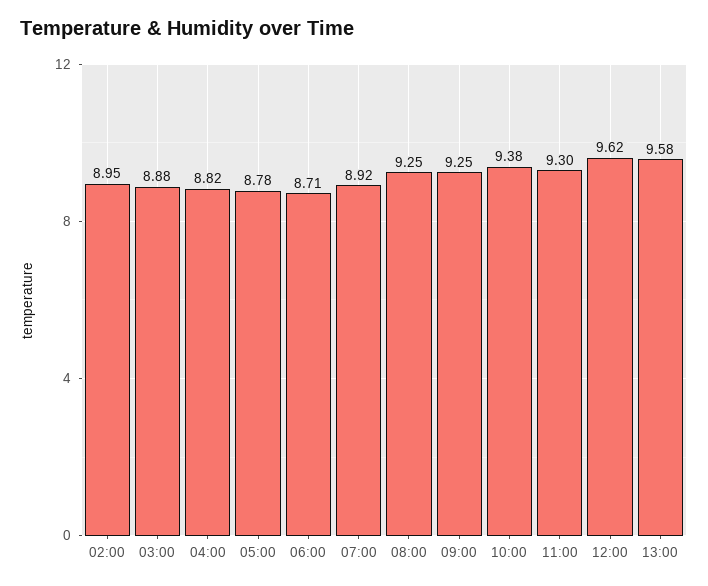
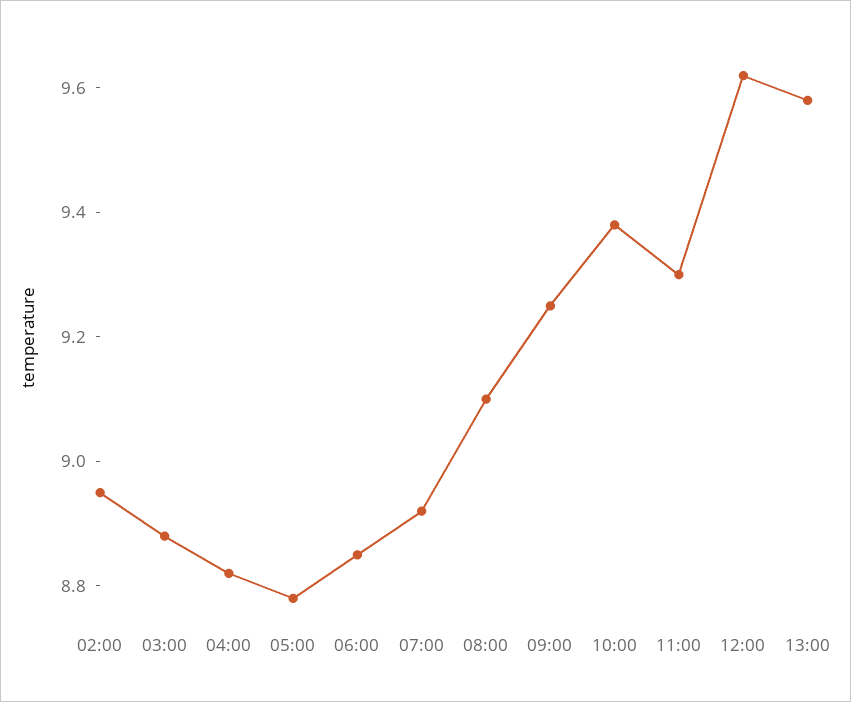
06:00: 8.71 -> 8.85
08:00: 9.25 -> 9.1

